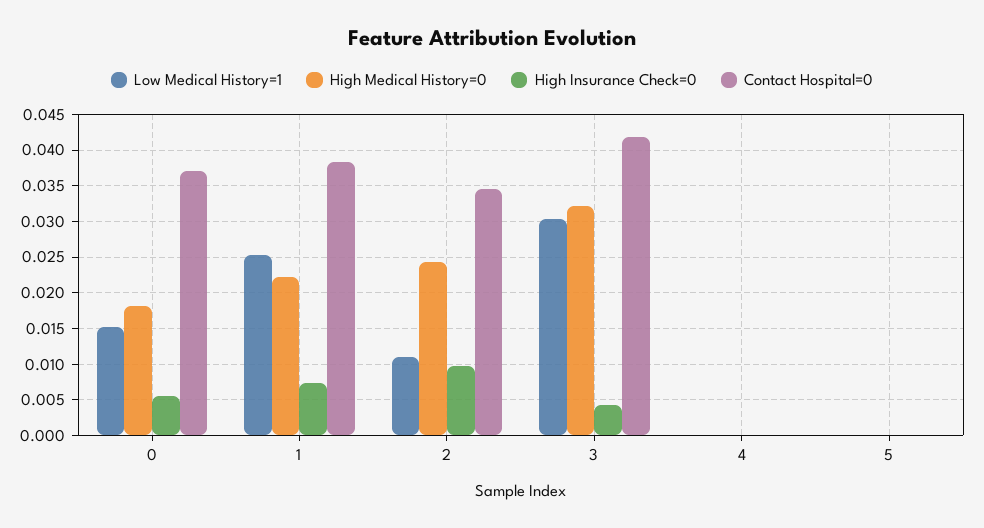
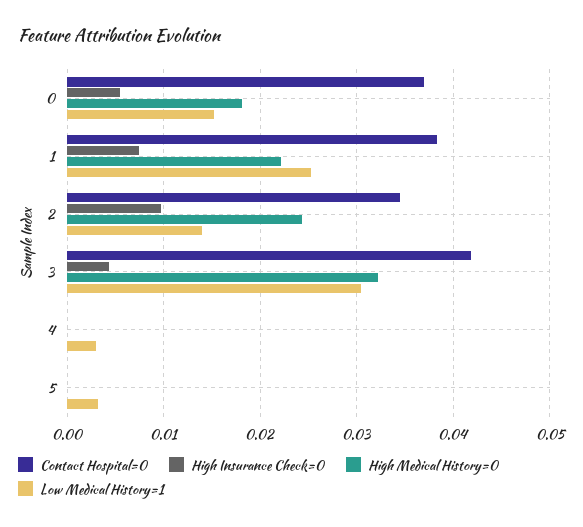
Low Medical History=1, 2: 0.011 -> 0.014
Low Medical History=1, 4: 0 -> 0.003
Low Medical History=1, 5: 0 -> 0.003

